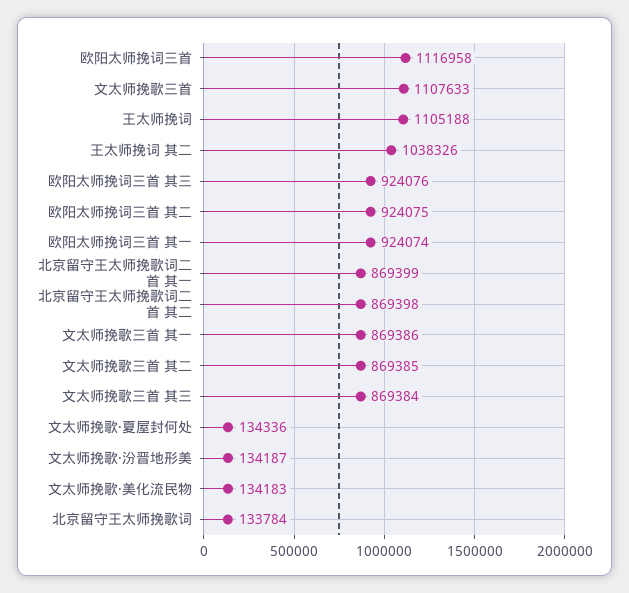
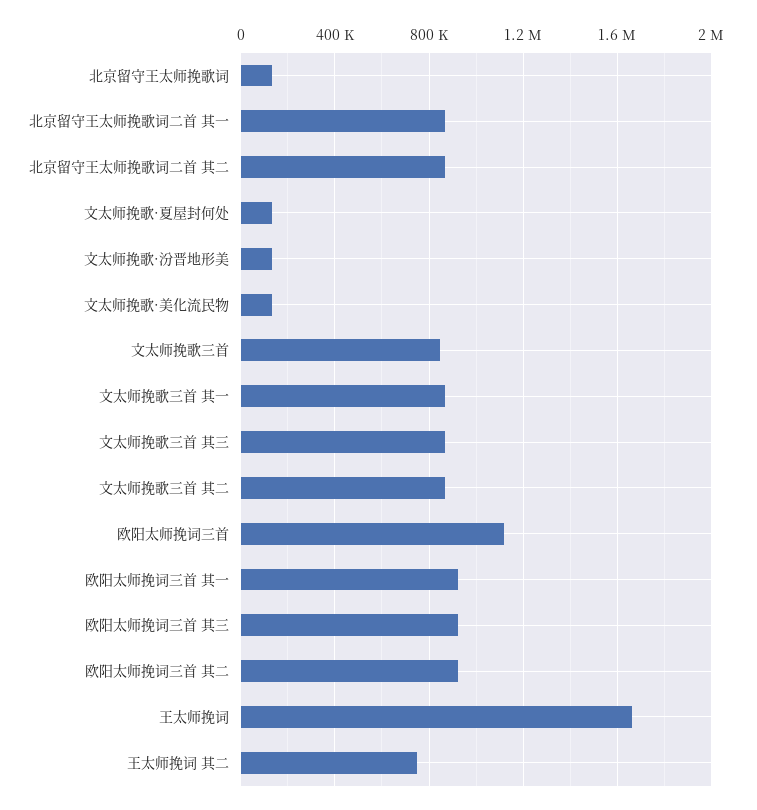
文太师挽歌三首: 1107633 -> 850000
王太师挽词: 1105188 -> 1650000
王太师挽词 其二: 1038326 -> 750000

